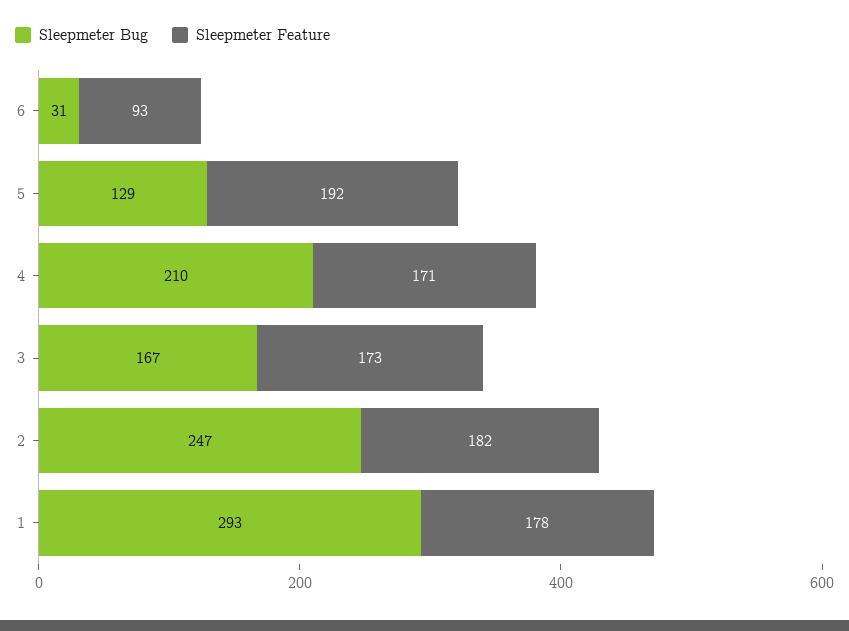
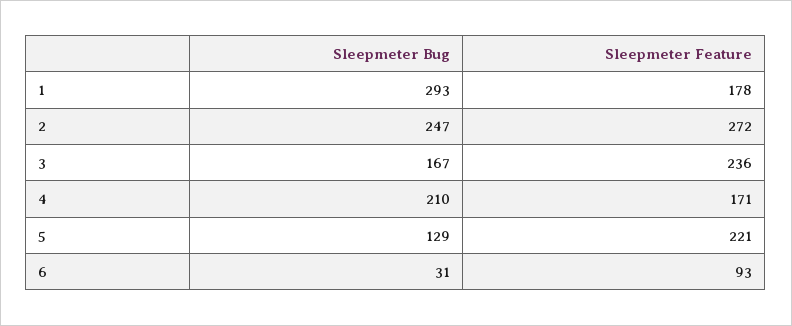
Sleepmeter Feature, 5: 192 -> 221
Sleepmeter Feature, 3: 173 -> 236
Sleepmeter Feature, 2: 182 -> 272

